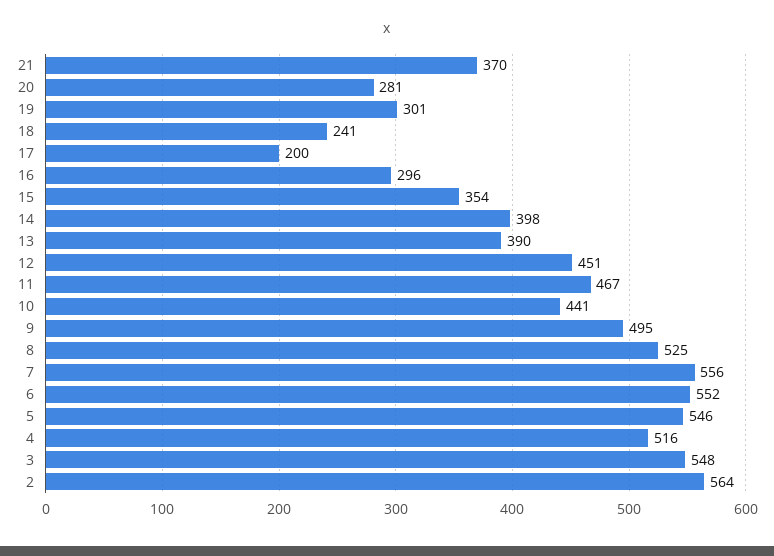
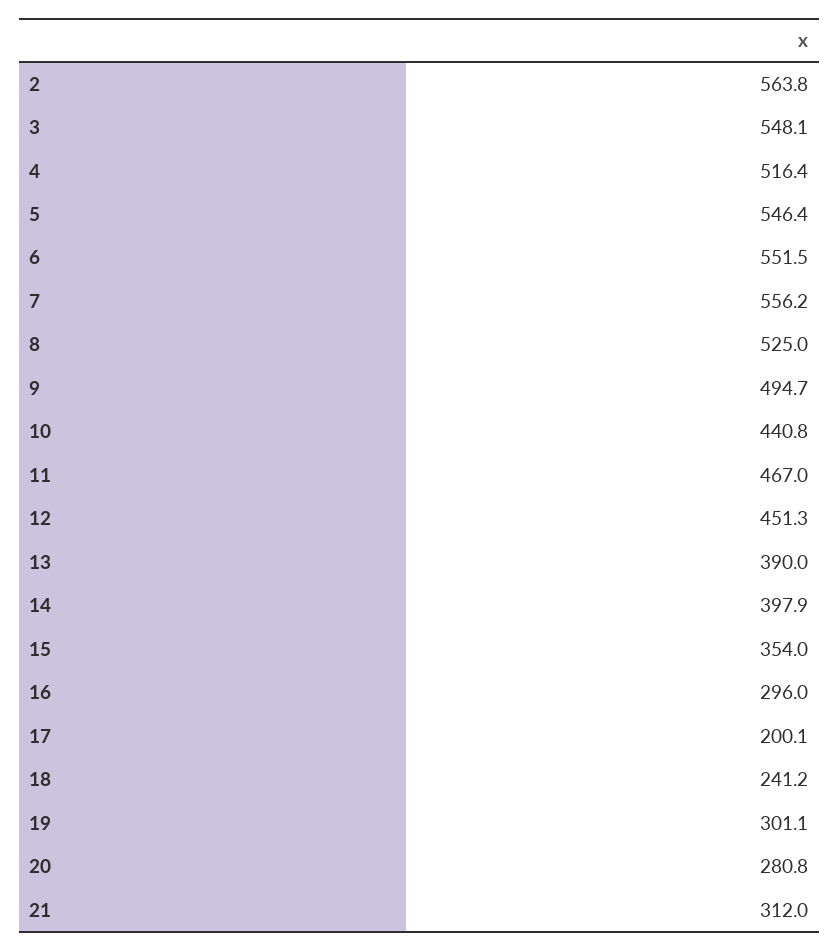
21: 370 -> 312

